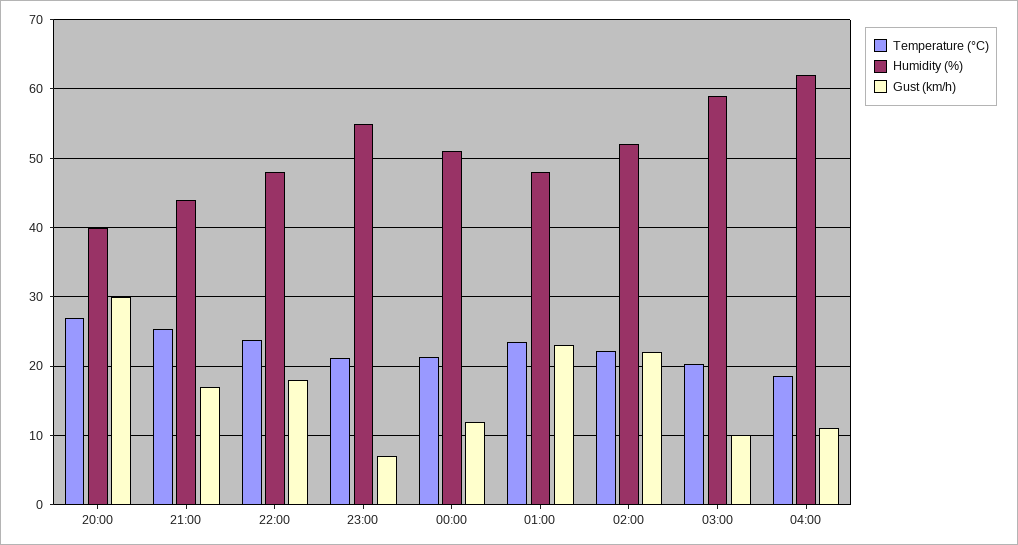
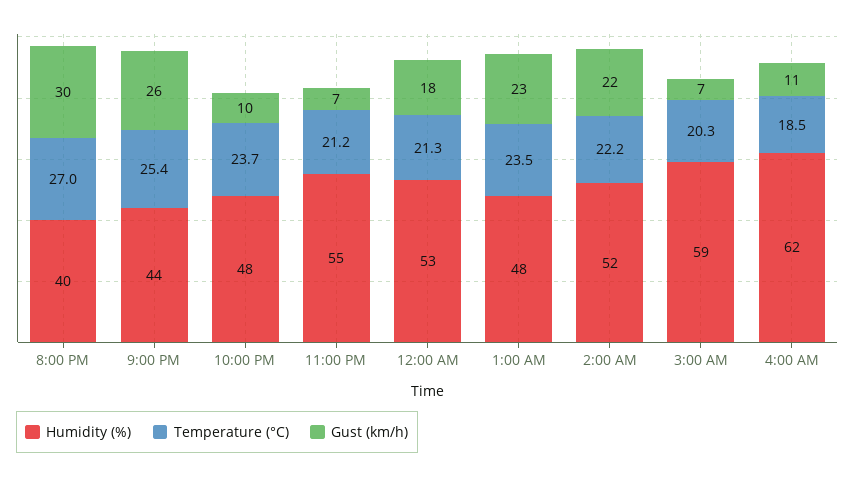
Gust (km/h), 21:00: 17 -> 26
Gust (km/h), 22:00: 18 -> 10
Humidity (%), 00:00: 51 -> 53
Gust (km/h), 00:00: 12 -> 18
Gust (km/h), 03:00: 10 -> 7

